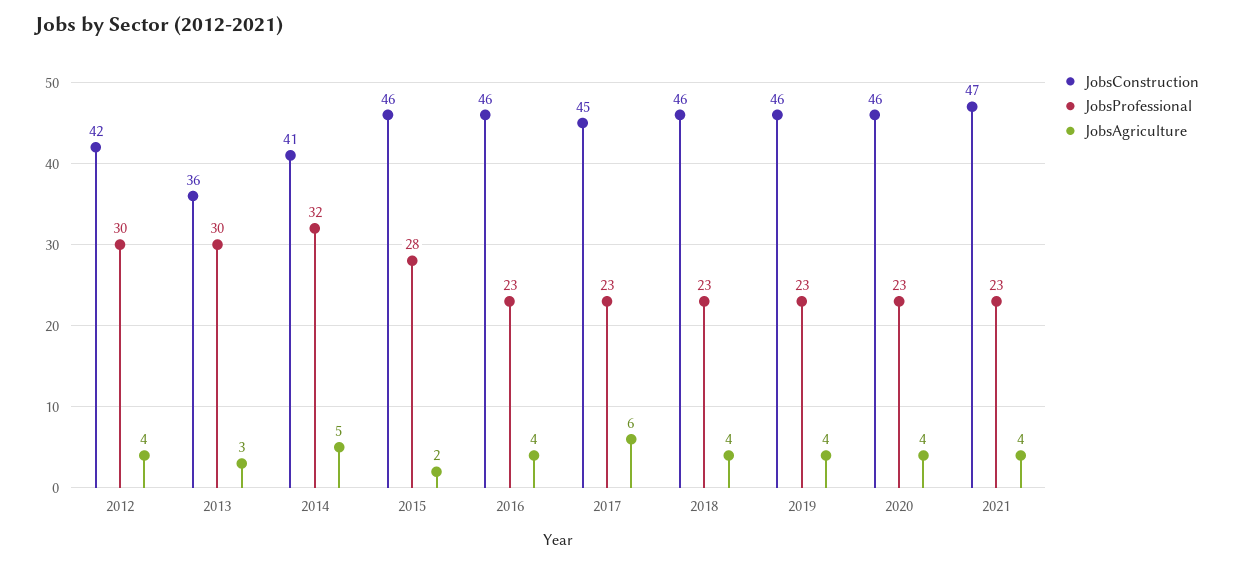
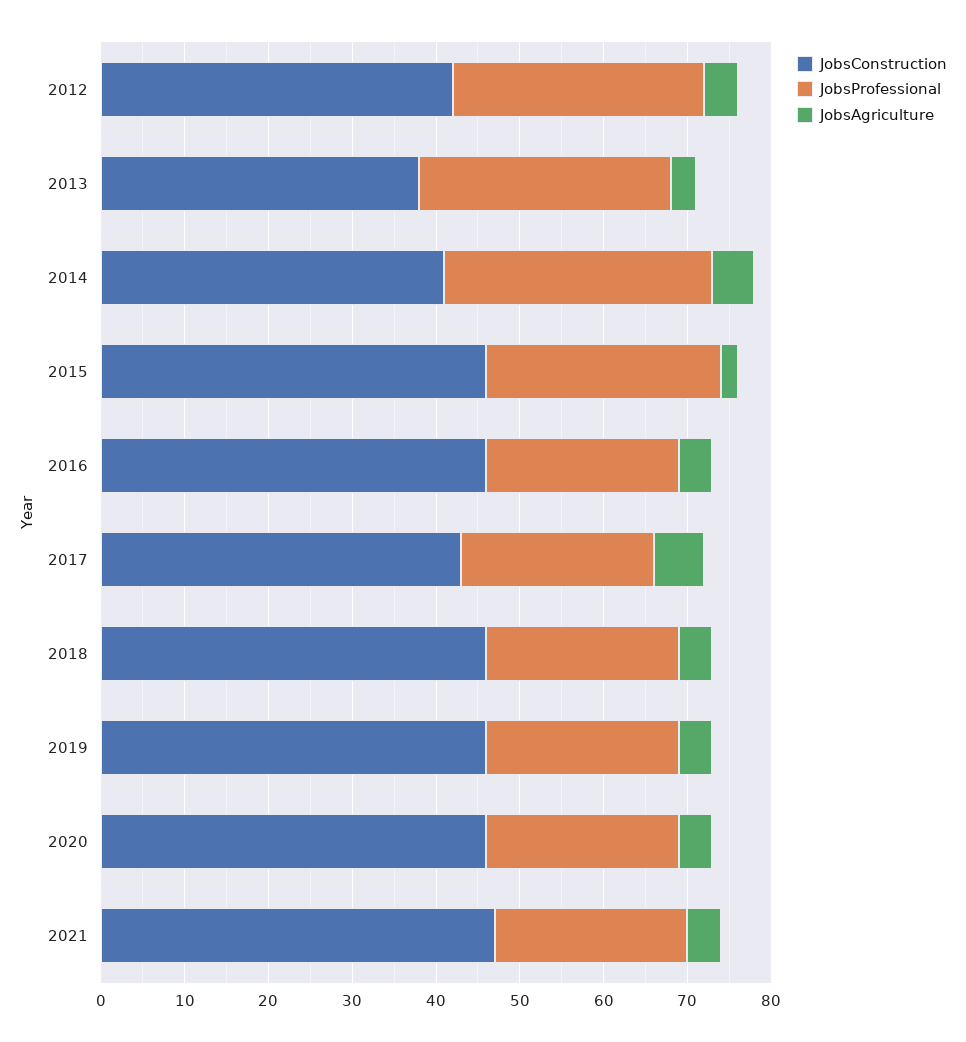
JobsConstruction, 2013: 36 -> 38
JobsConstruction, 2017: 45 -> 43

